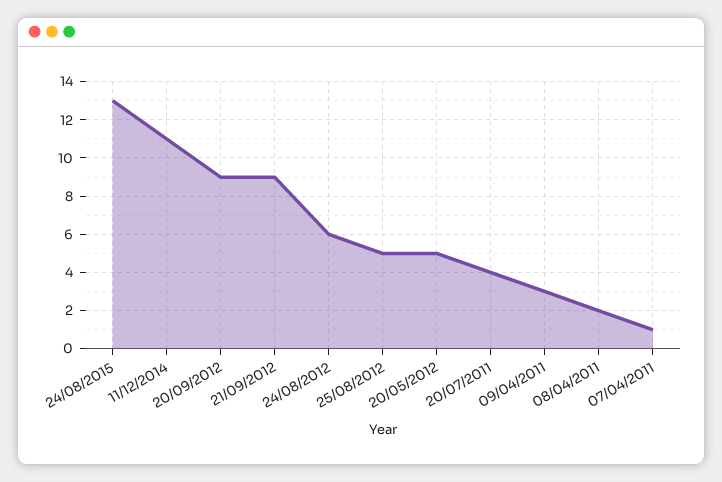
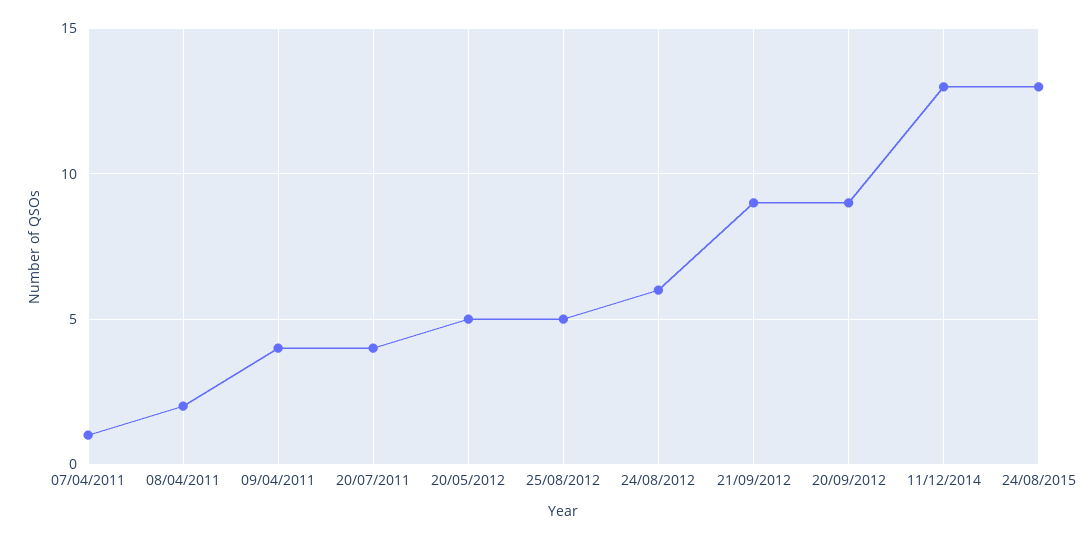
11/12/2014: 11 -> 13
09/04/2011: 3 -> 4

